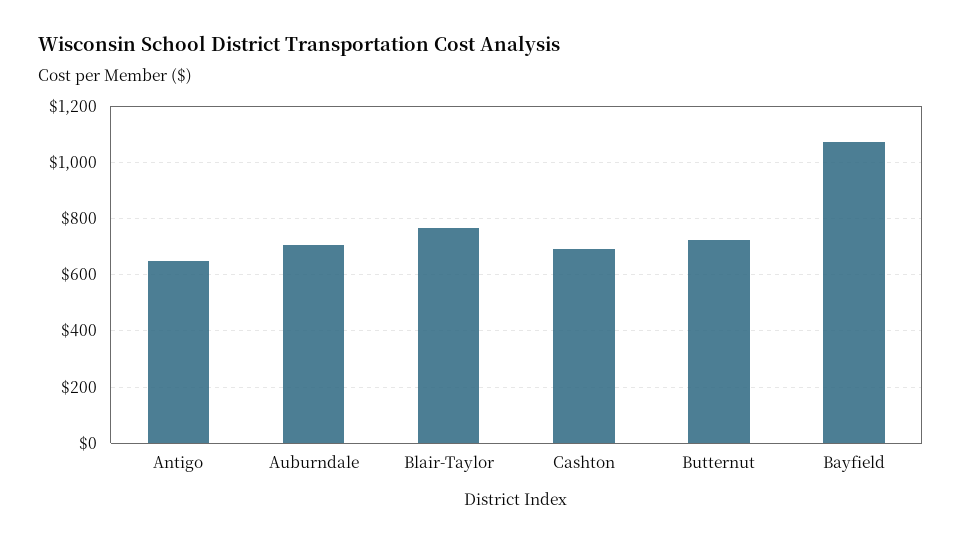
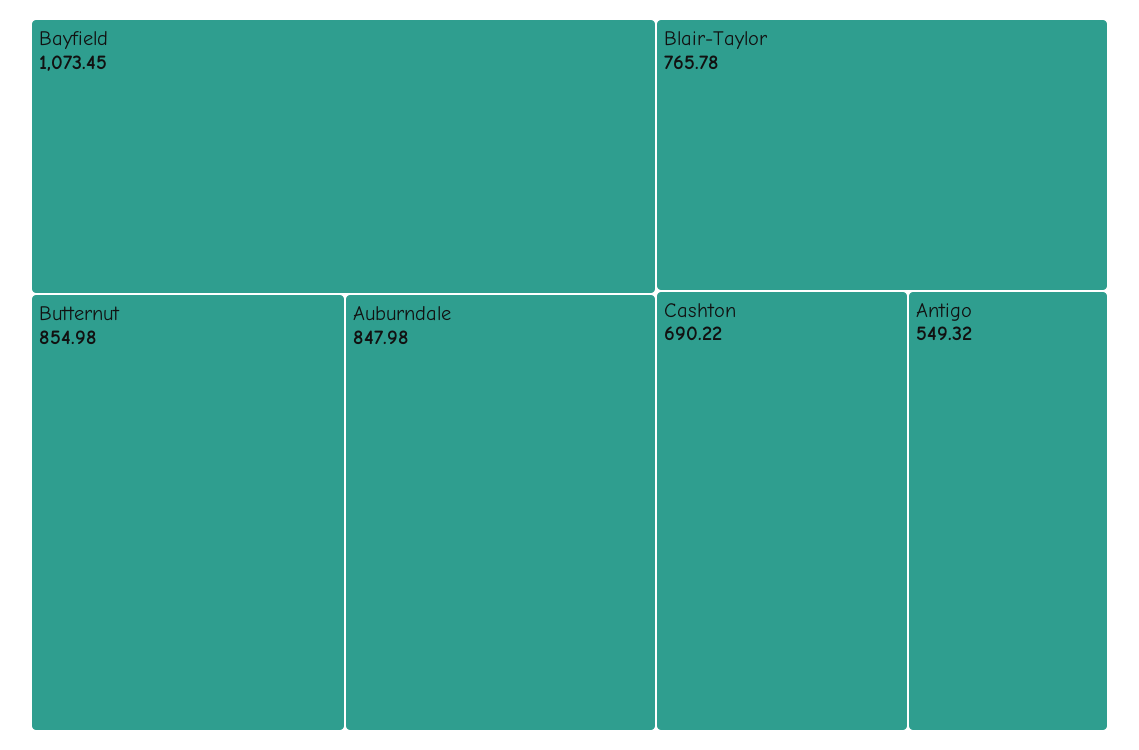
Antigo: 650 -> 549.32
Auburndale: 700 -> 847.98
Butternut: 725 -> 854.98

